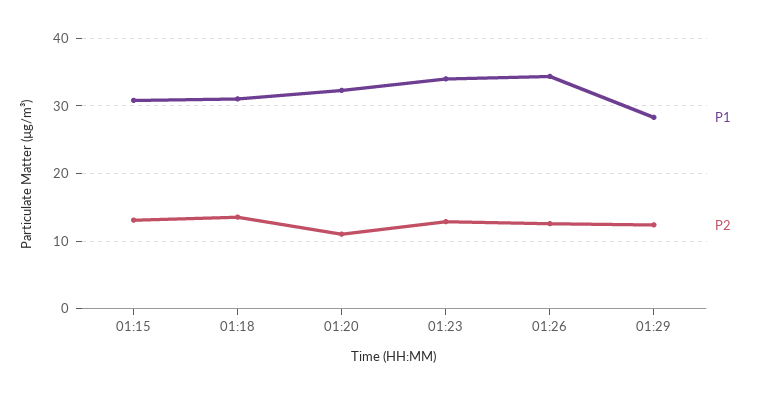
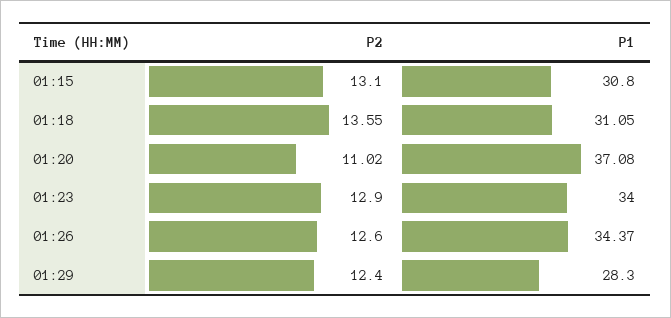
P1, 01:20: 32 -> 37.08

